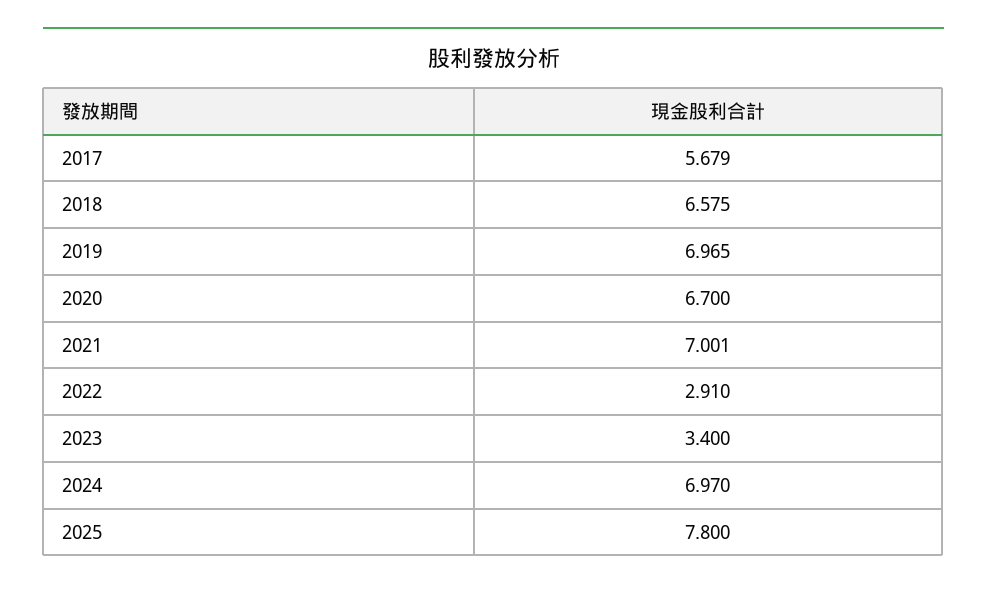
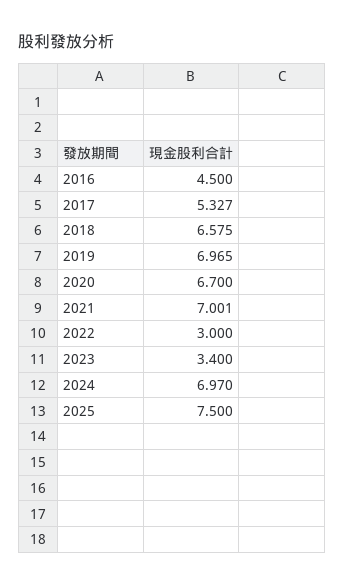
2017: 5.679 -> 5.327
2022: 2.91 -> 3
2025: 7.8 -> 7.5
2016: none -> 4.5

